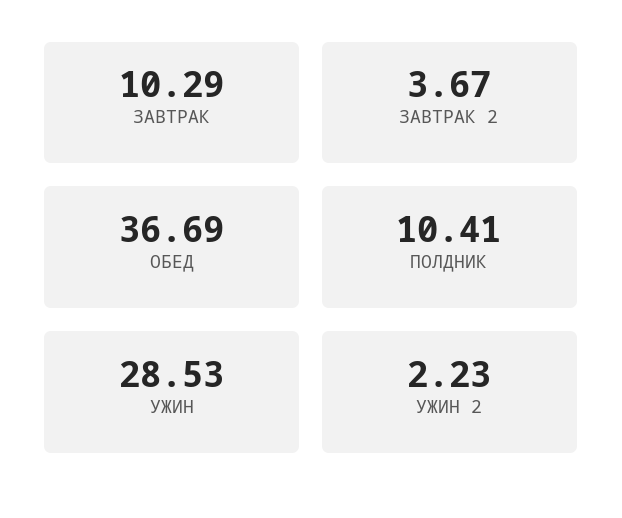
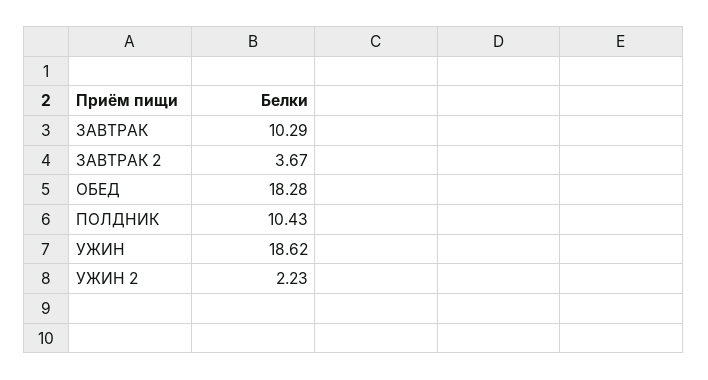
ОБЕД: 36.69 -> 18.28
ПОЛДНИК: 10.41 -> 10.43
УЖИН: 28.53 -> 18.62

